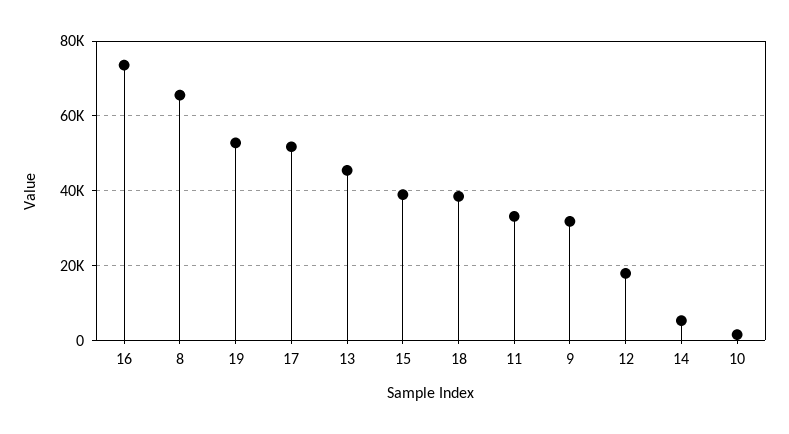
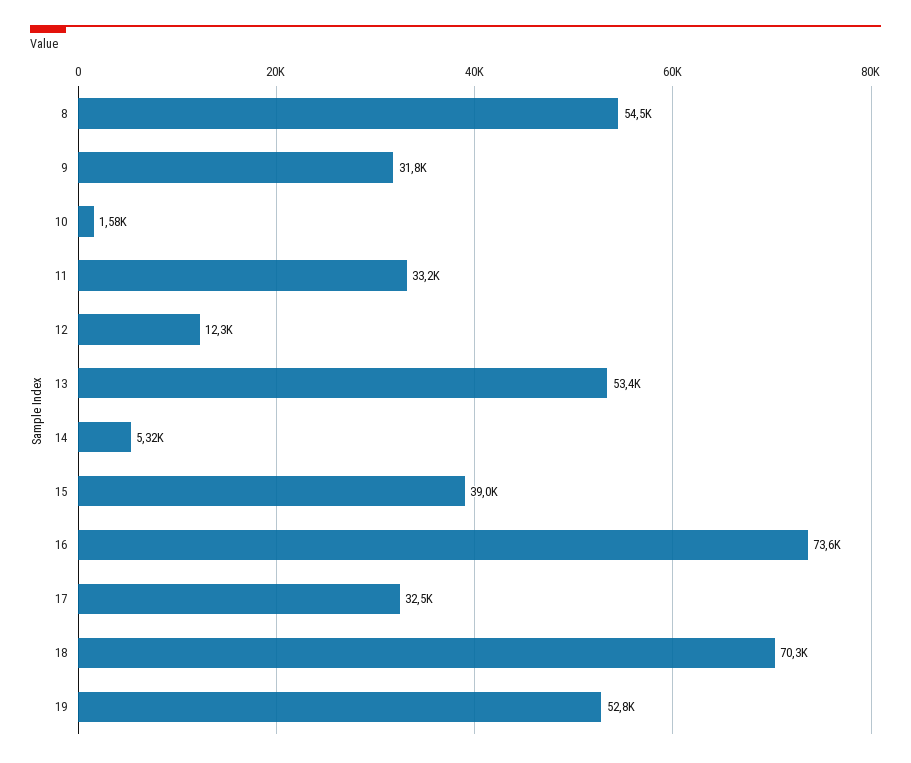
8: 66000 -> 54500
17: 52000 -> 32500
13: 46000 -> 53400
18: 38000 -> 70300
12: 18000 -> 12300

